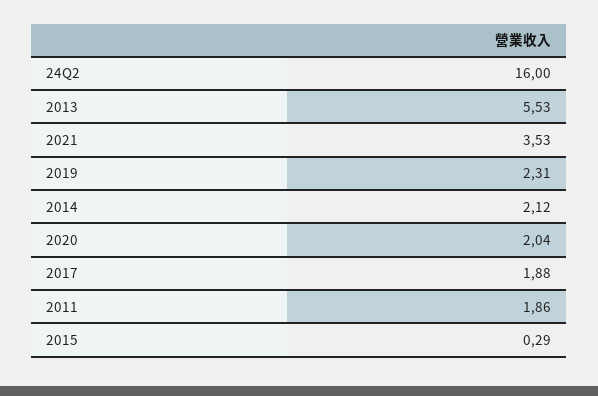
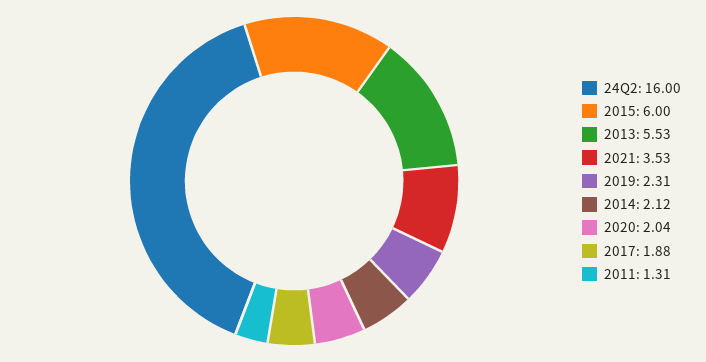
2011: 1.86 -> 1.31
2015: 0.29 -> 6

